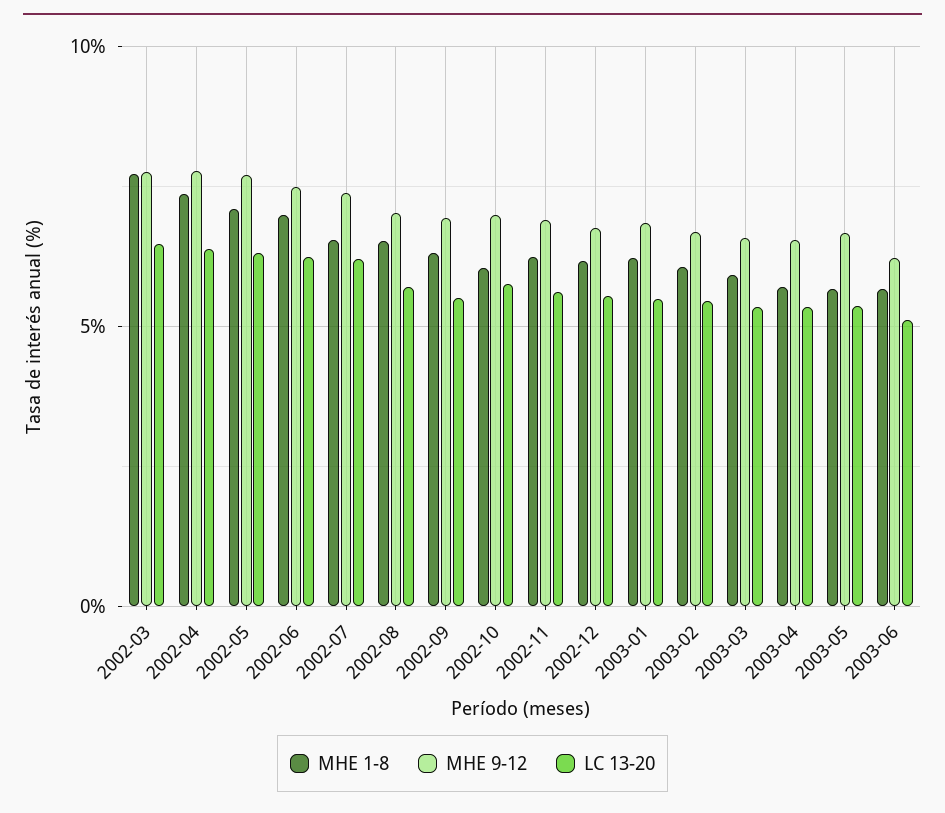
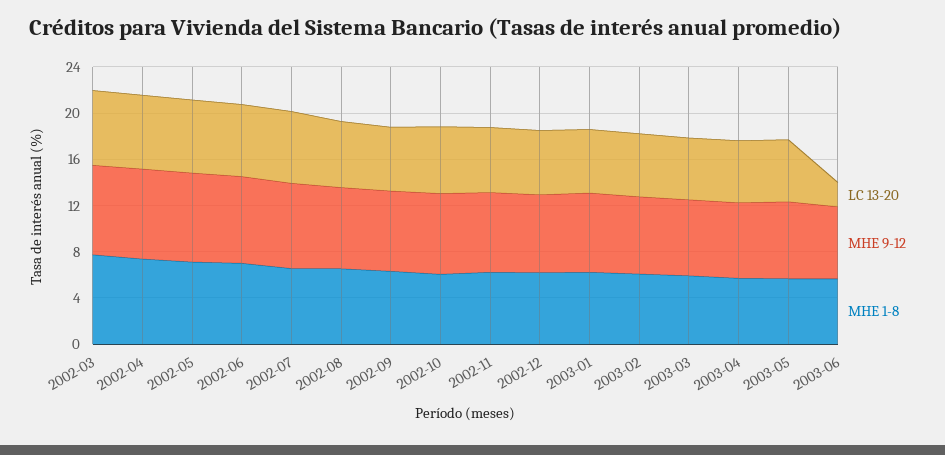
LC 13-20, 2003-06: 5 -> 2

